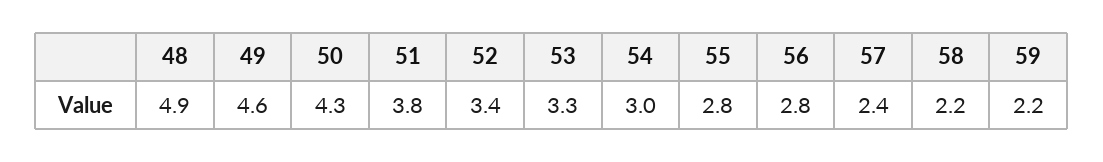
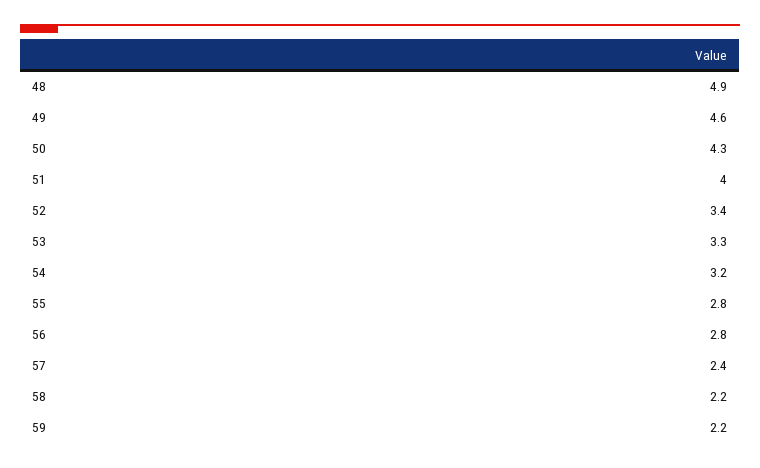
51: 3.8 -> 4
54: 3 -> 3.2

